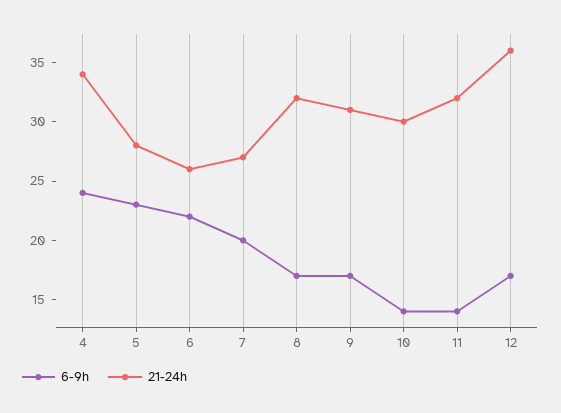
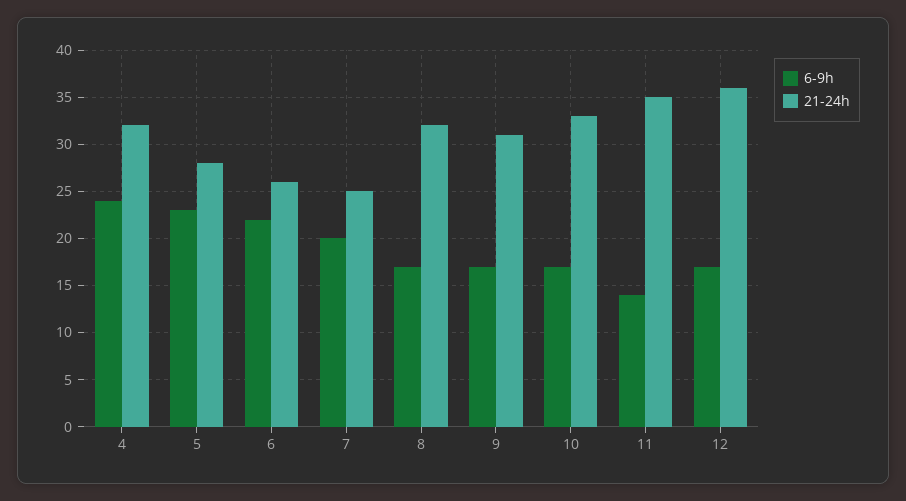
21-24h, 4: 34 -> 32
21-24h, 7: 27 -> 25
6-9h, 10: 14 -> 17
21-24h, 10: 30 -> 33
21-24h, 11: 32 -> 35

